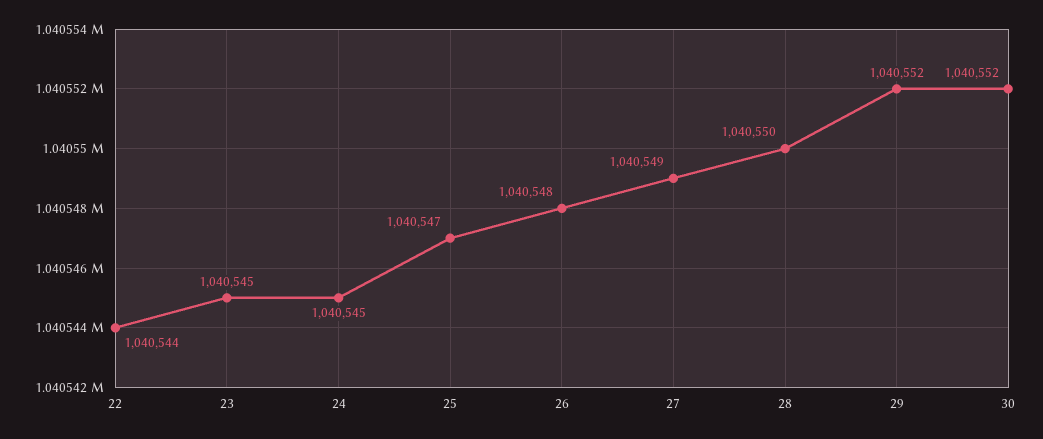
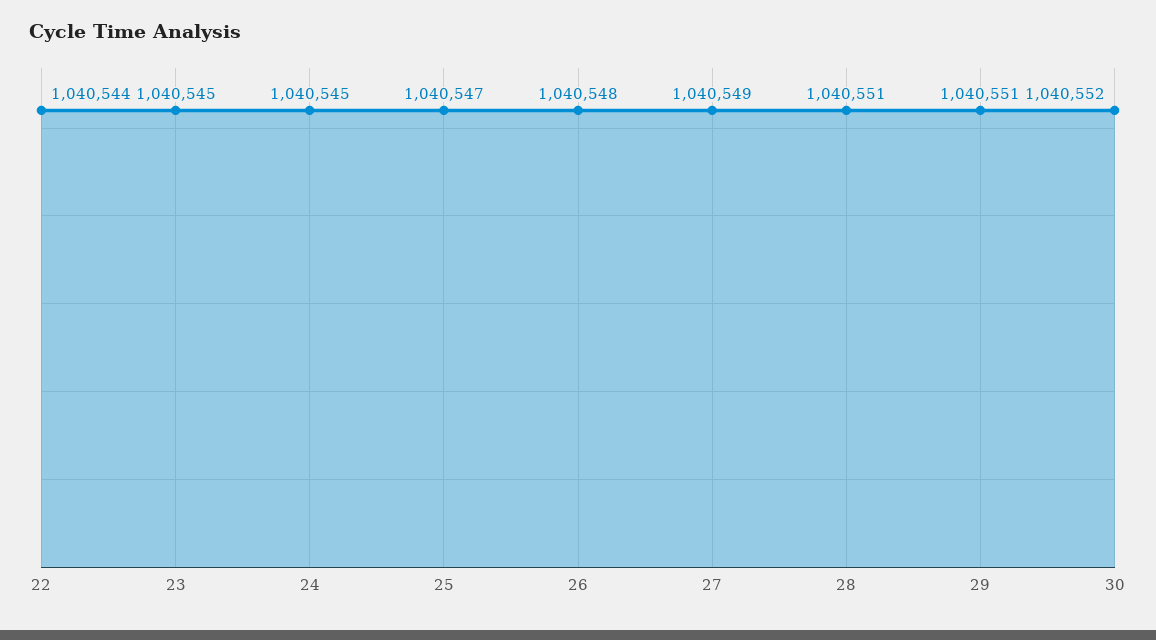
28: 1040550 -> 1040551
29: 1040552 -> 1040551

